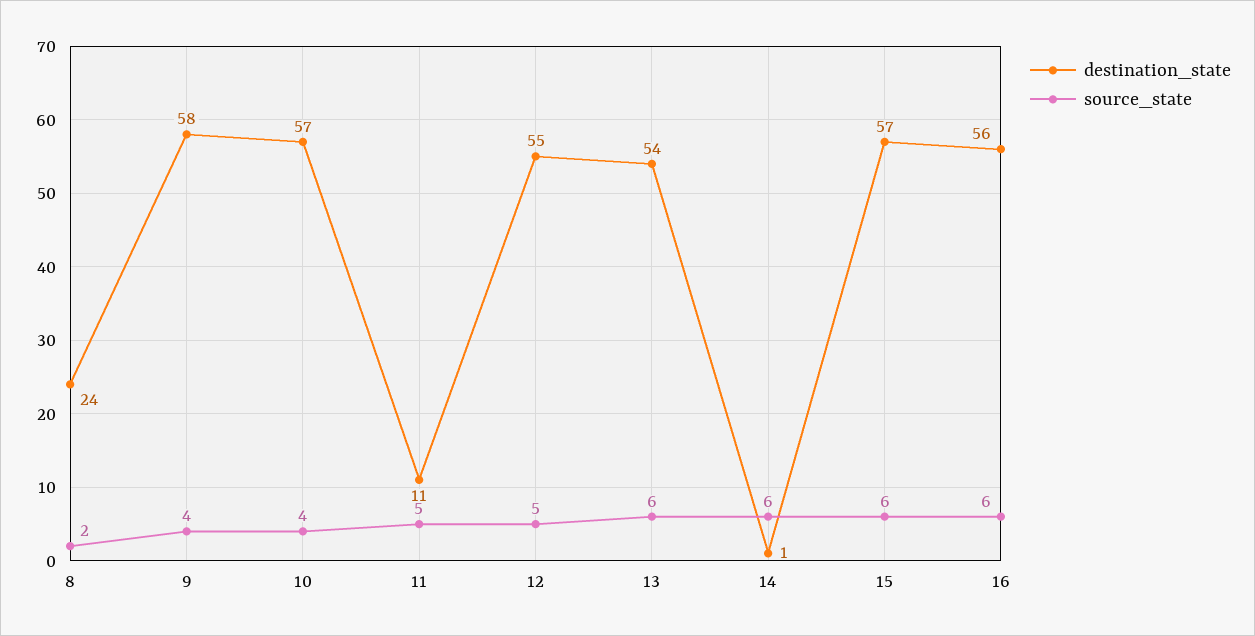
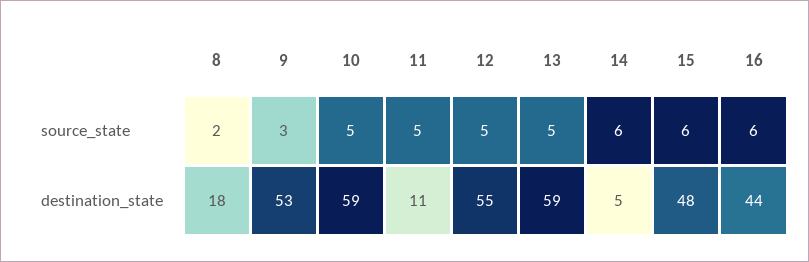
destination_state, 8: 24 -> 18
destination_state, 9: 58 -> 53
source_state, 9: 4 -> 3
destination_state, 10: 57 -> 59
source_state, 10: 4 -> 5
destination_state, 13: 54 -> 59
source_state, 13: 6 -> 5
destination_state, 14: 1 -> 5
destination_state, 15: 57 -> 48
destination_state, 16: 56 -> 44

